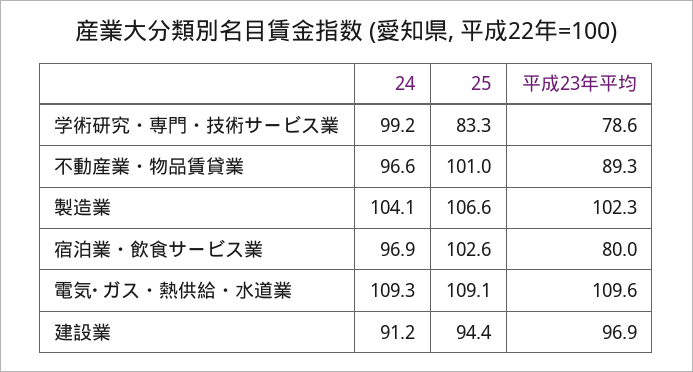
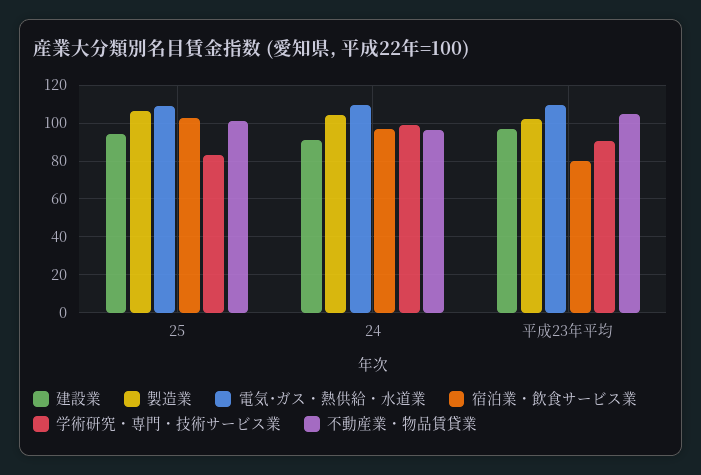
学術研究・専門・技術サービス業, 平成23年平均: 78.6 -> 90
不動産業・物品賃貸業, 平成23年平均: 89.3 -> 105

